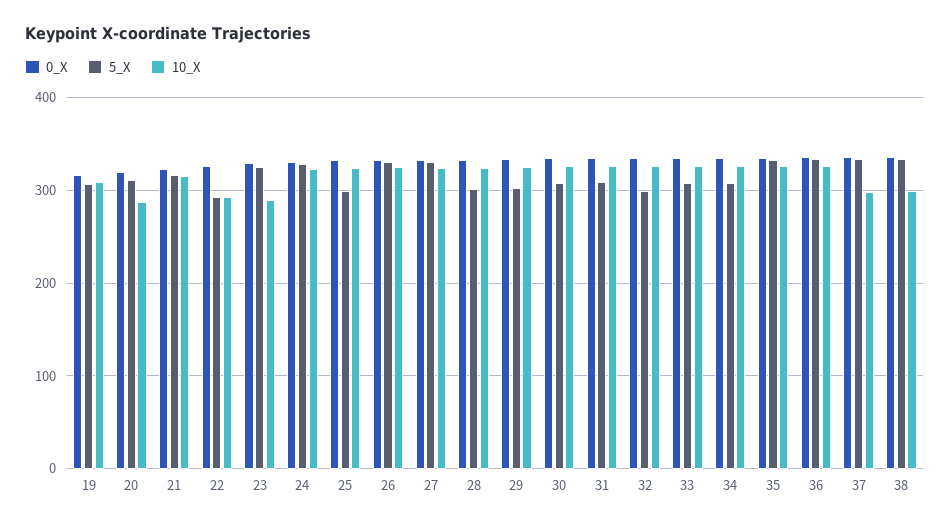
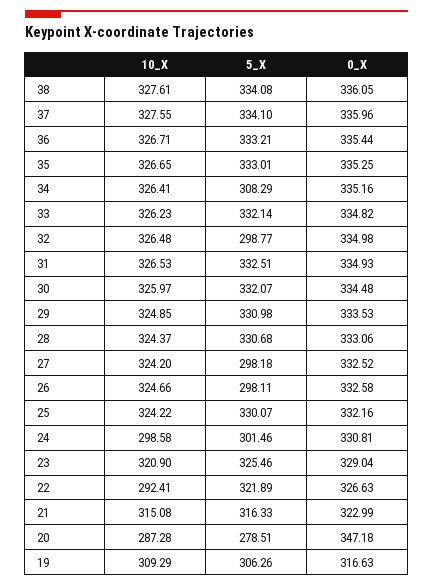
0_X, 20: 320 -> 347.18
5_X, 20: 310 -> 278.51
5_X, 22: 290 -> 321.89
10_X, 23: 290 -> 320.9
5_X, 24: 330 -> 301.46
10_X, 24: 320 -> 298.58
5_X, 25: 300 -> 330.07
5_X, 26: 330 -> 298.11
5_X, 27: 330 -> 298.18
5_X, 28: 300 -> 330.68
5_X, 29: 300 -> 330.98
5_X, 30: 310 -> 332.07
5_X, 31: 310 -> 332.51
5_X, 33: 310 -> 332.14
10_X, 37: 300 -> 327.55
10_X, 38: 300 -> 327.61

